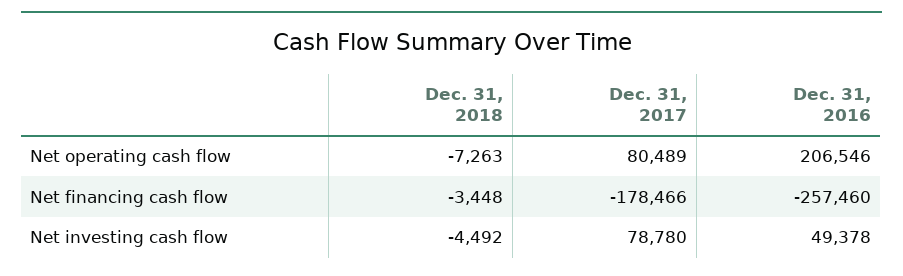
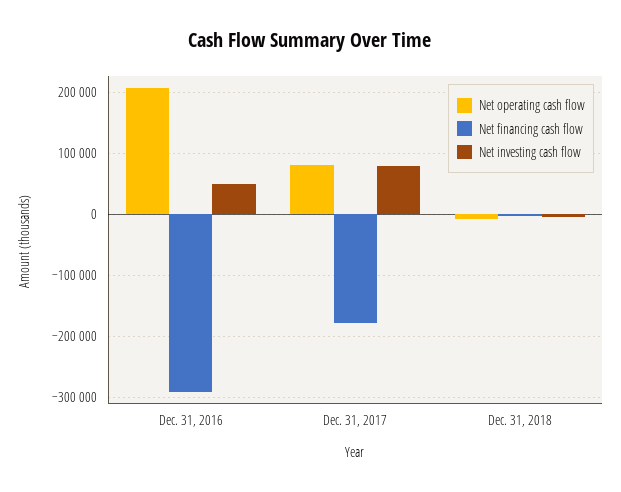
Net financing cash flow, Dec. 31, 2016: -257460 -> -290000

